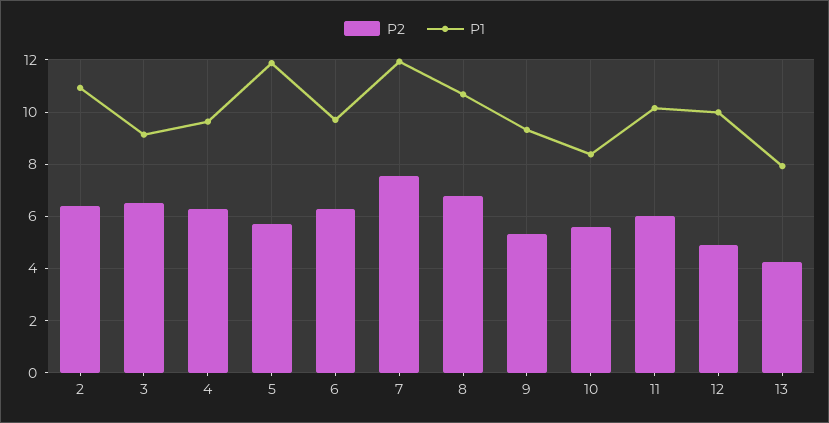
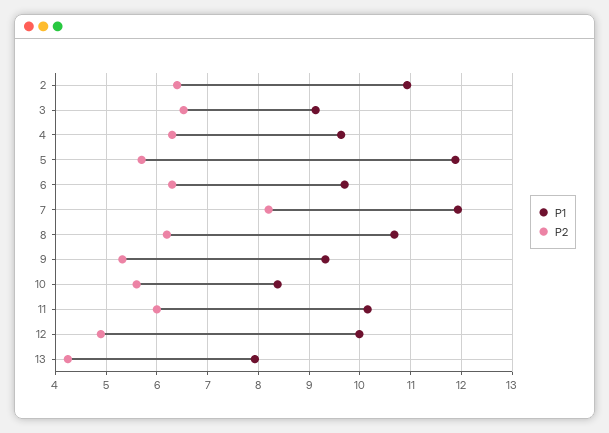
P2, 7: 7.5 -> 8.2
P2, 8: 6.75 -> 6.2

